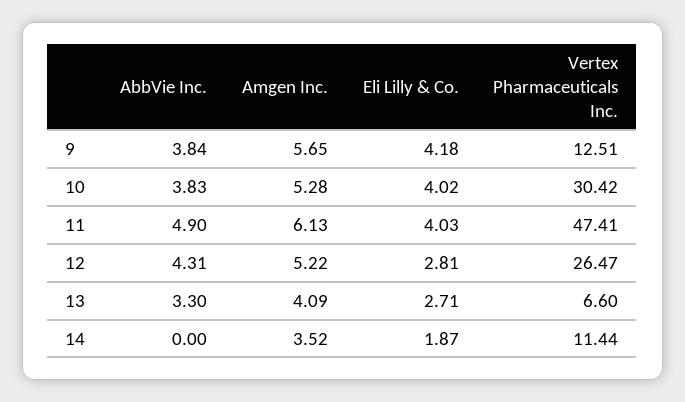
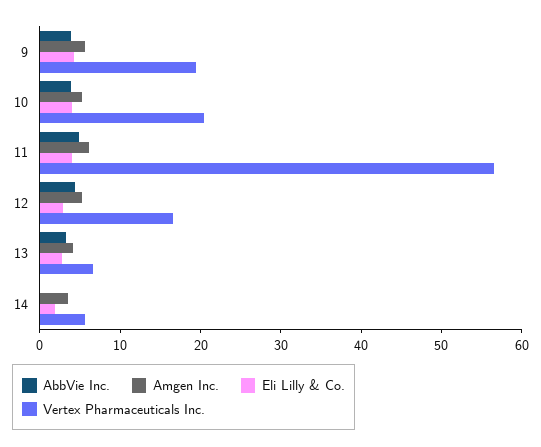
Vertex Pharmaceuticals Inc., 9: 12.51 -> 20
Vertex Pharmaceuticals Inc., 10: 30.42 -> 20
Vertex Pharmaceuticals Inc., 11: 47.41 -> 56
Vertex Pharmaceuticals Inc., 12: 26.47 -> 16
Vertex Pharmaceuticals Inc., 14: 11.44 -> 6

